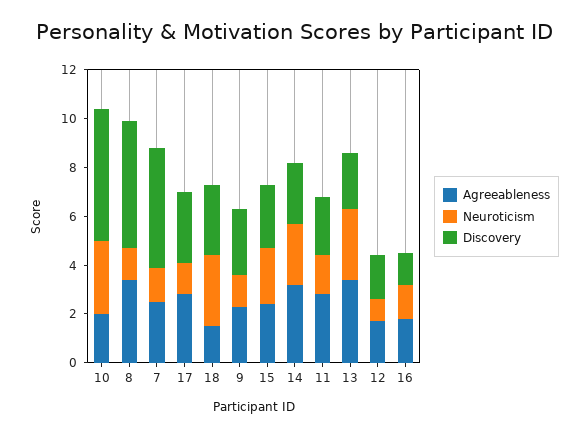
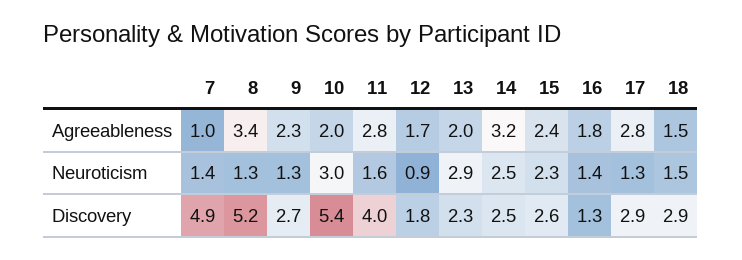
Agreeableness, 7: 2.5 -> 1
Neuroticism, 18: 3 -> 1.5
Discovery, 11: 2.5 -> 4
Agreeableness, 13: 3.5 -> 2

